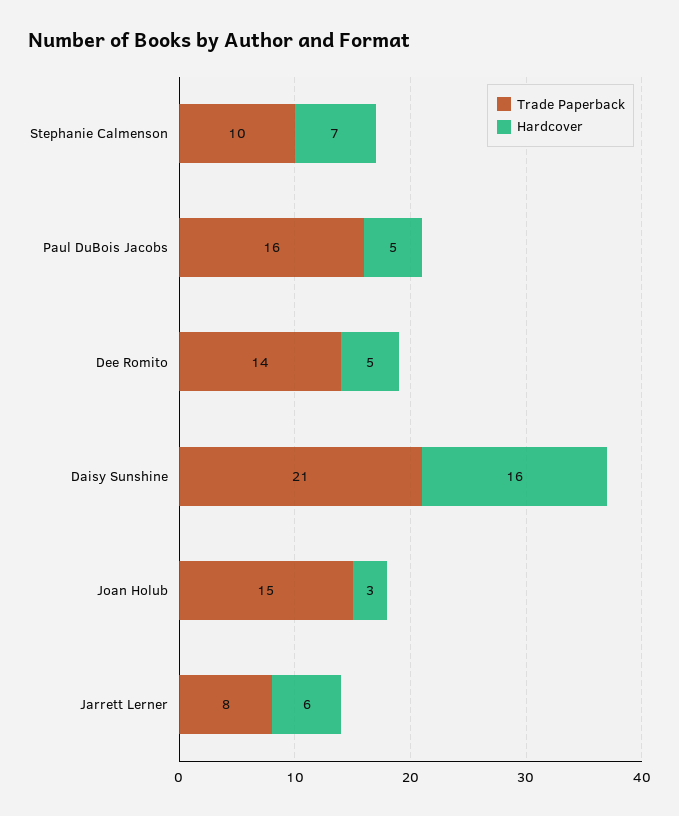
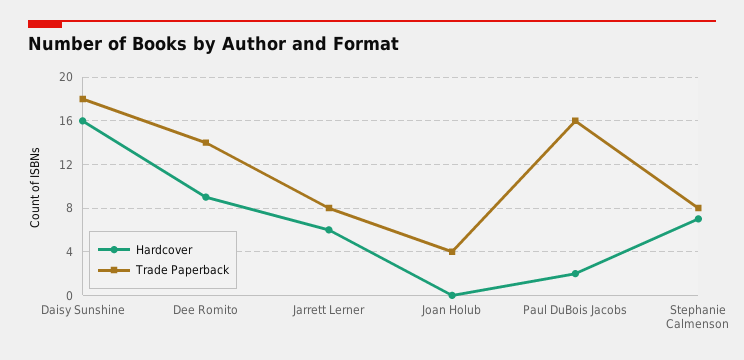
Trade Paperback, Stephanie Calmenson: 10 -> 8
Hardcover, Paul DuBois Jacobs: 5 -> 2
Hardcover, Dee Romito: 5 -> 9
Trade Paperback, Daisy Sunshine: 21 -> 18
Trade Paperback, Joan Holub: 15 -> 4
Hardcover, Joan Holub: 3 -> 0

